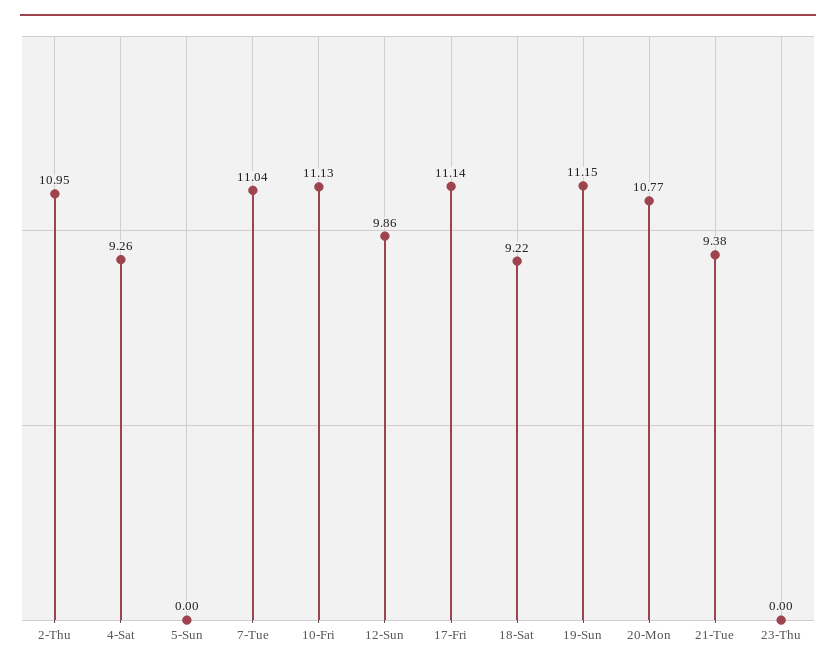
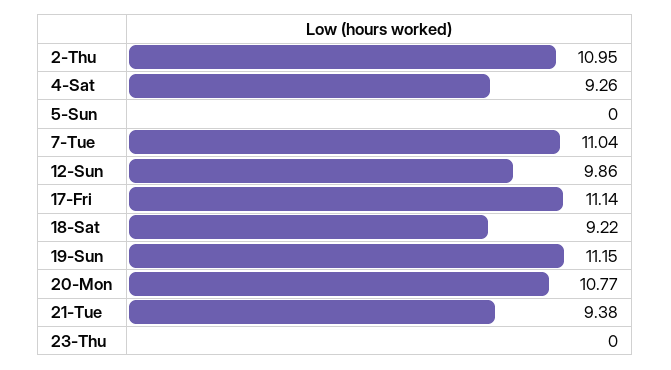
10-Fri: 11.13 -> none

